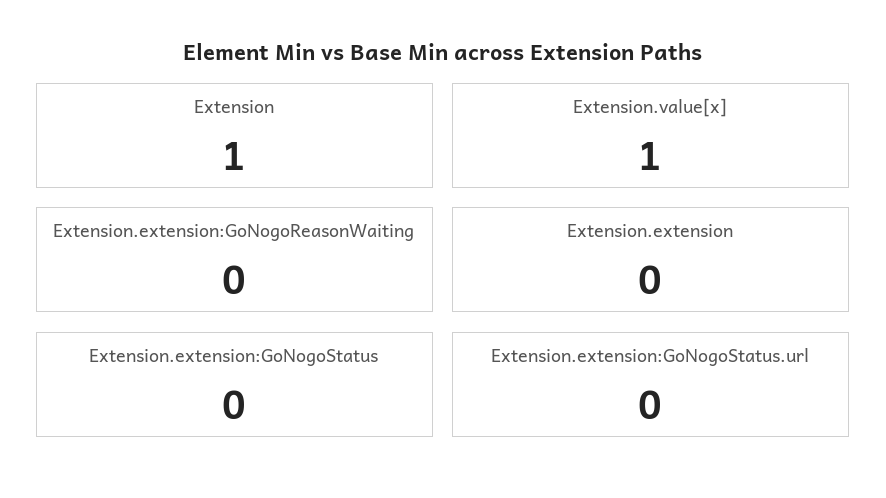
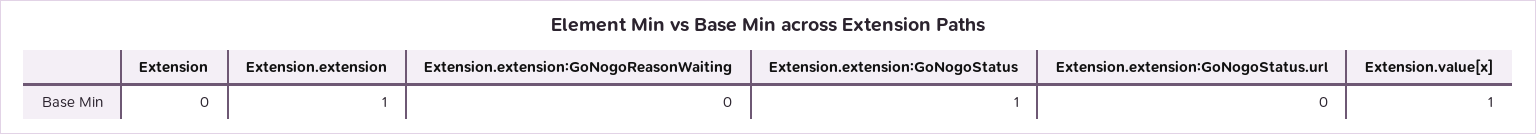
Extension: 1 -> 0
Extension.extension: 0 -> 1
Extension.extension:GoNogoStatus: 0 -> 1

